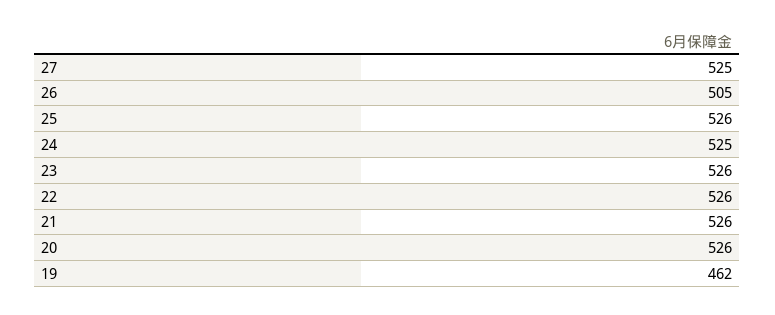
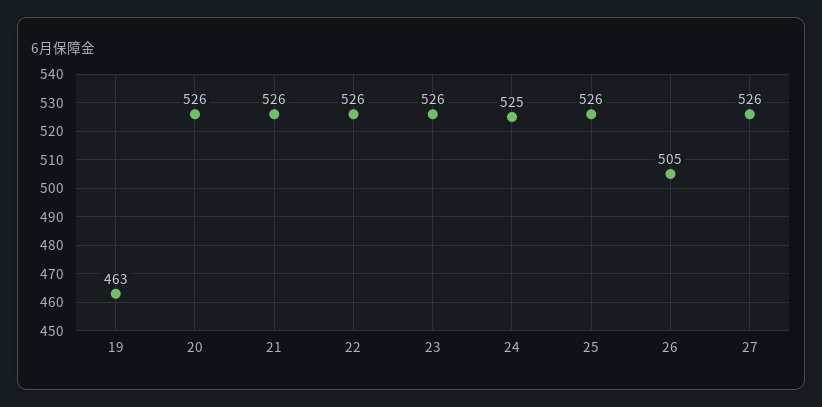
27: 525 -> 526
19: 462 -> 463

